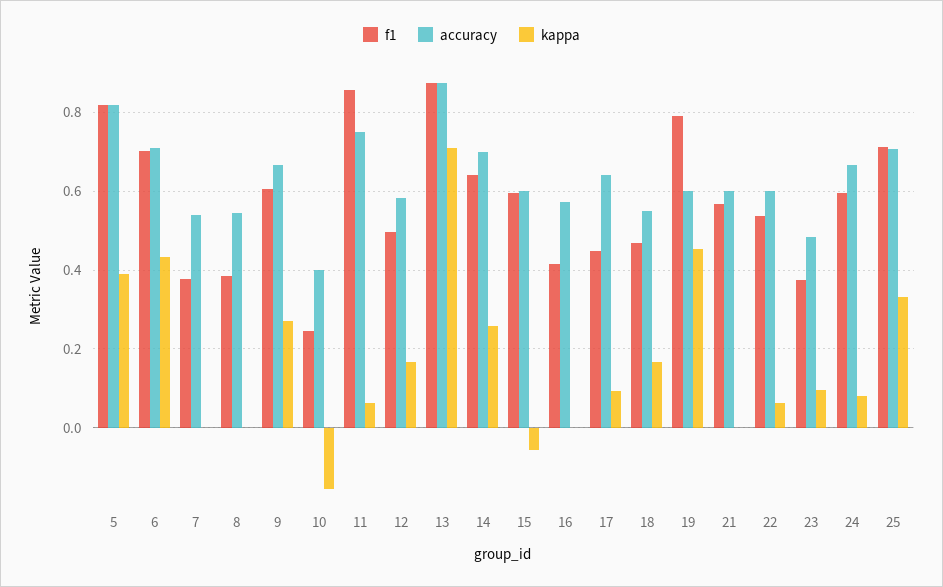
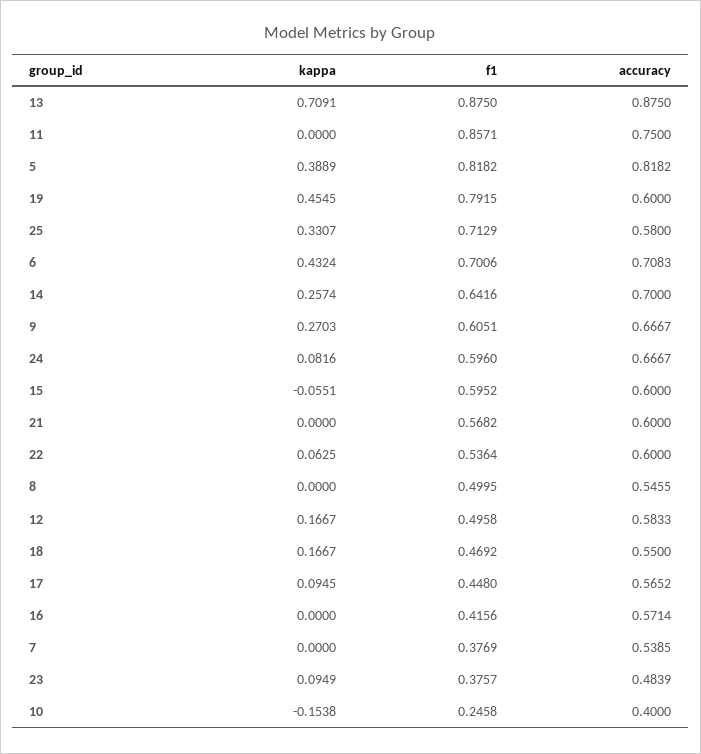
f1, 8: 0.38 -> 0.4995
kappa, 11: 0.06 -> 0
accuracy, 17: 0.64 -> 0.5652
accuracy, 25: 0.7 -> 0.58

